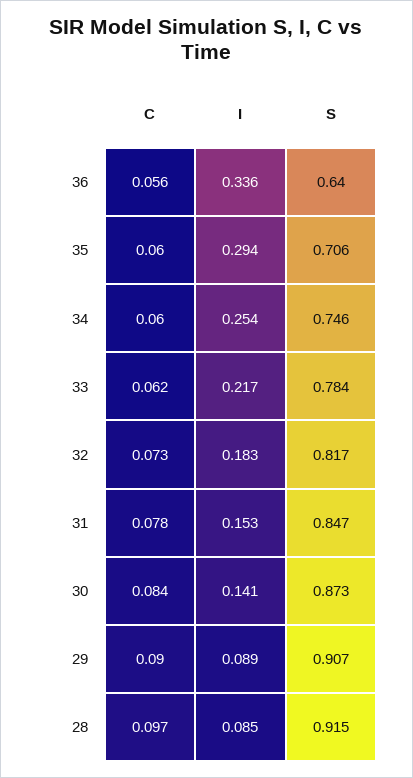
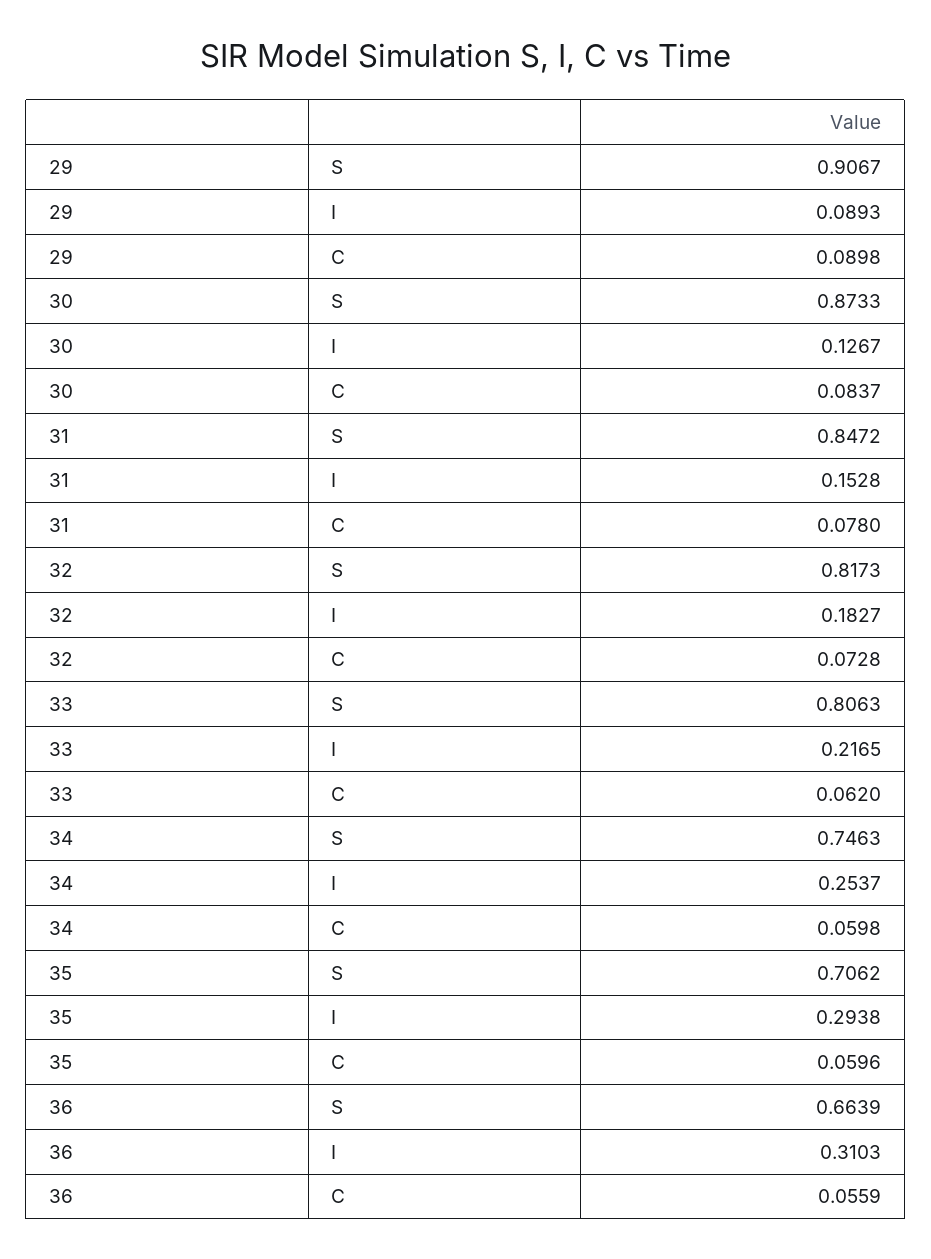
I, 36: 0.336 -> 0.3103
S, 36: 0.64 -> 0.6639
S, 33: 0.784 -> 0.8063
I, 30: 0.141 -> 0.1267
C, 28: 0.097 -> none
I, 28: 0.085 -> none
S, 28: 0.915 -> none

